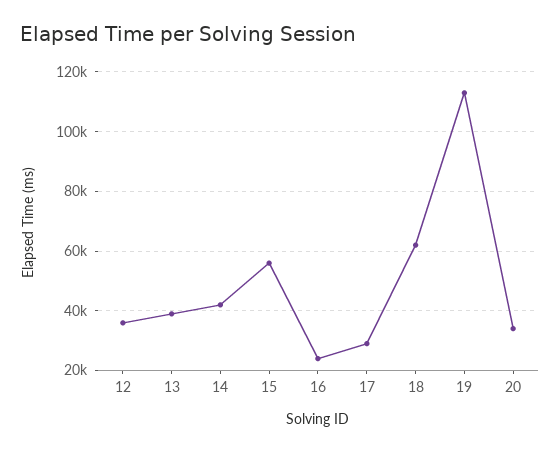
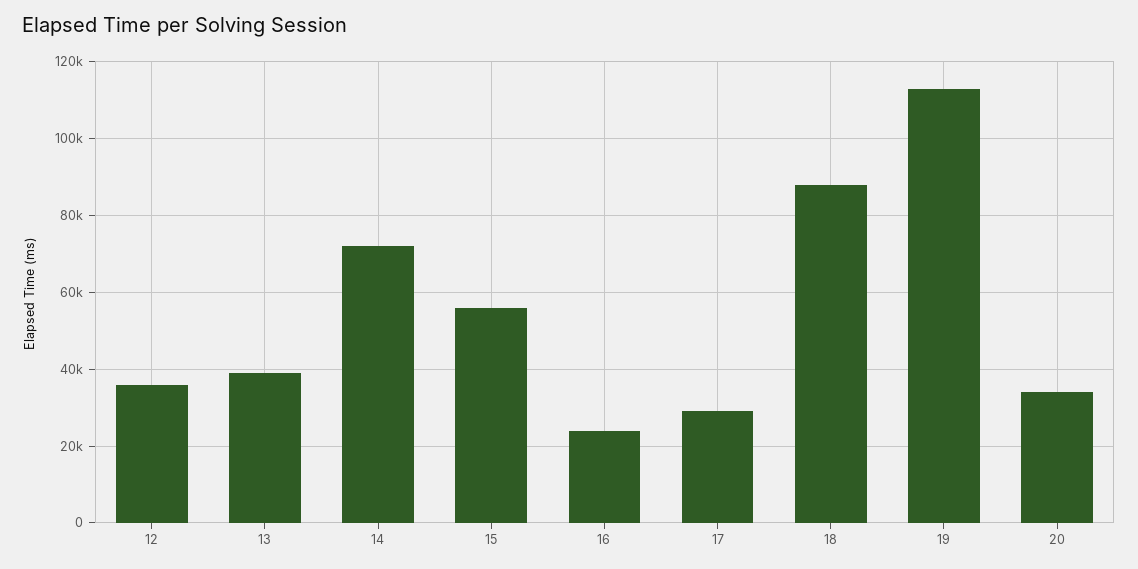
14: 42500 -> 72000
18: 62500 -> 88000

